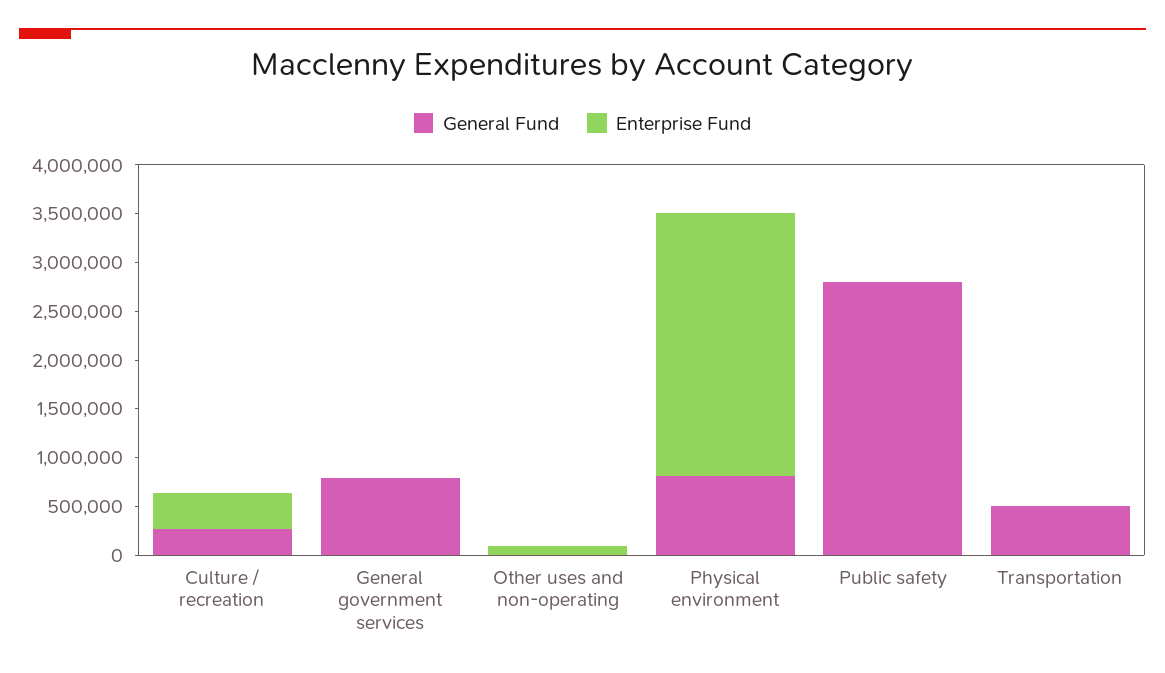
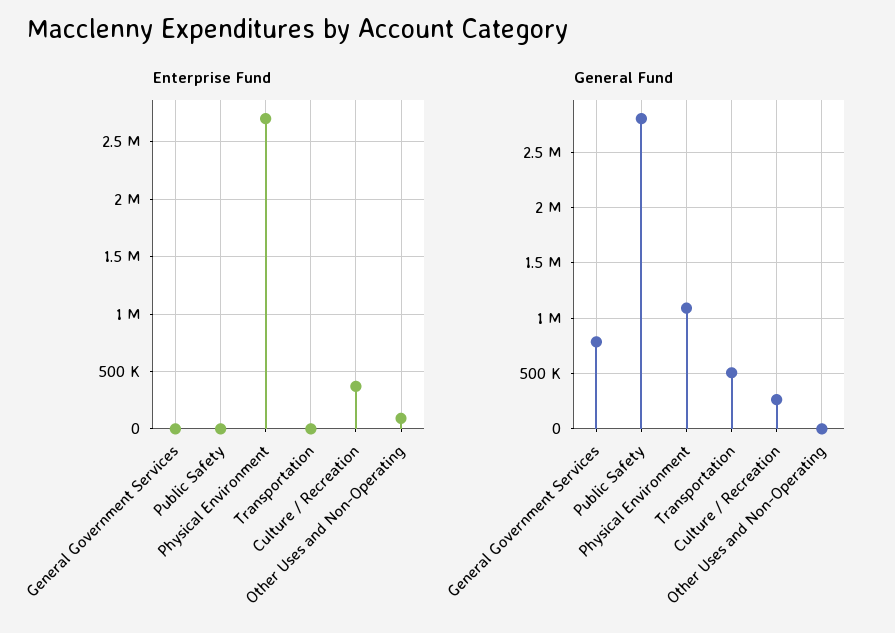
General Fund, Physical environment: 800000 -> 1100000

